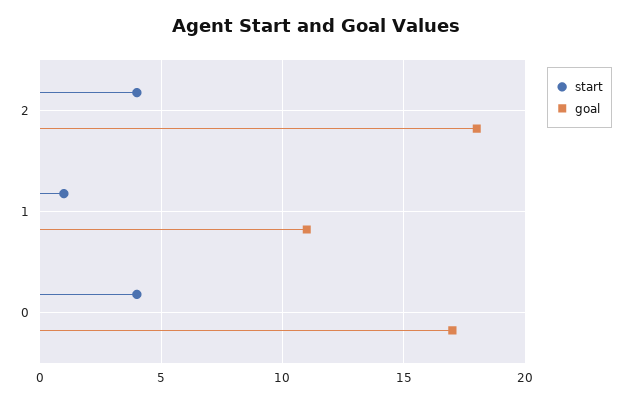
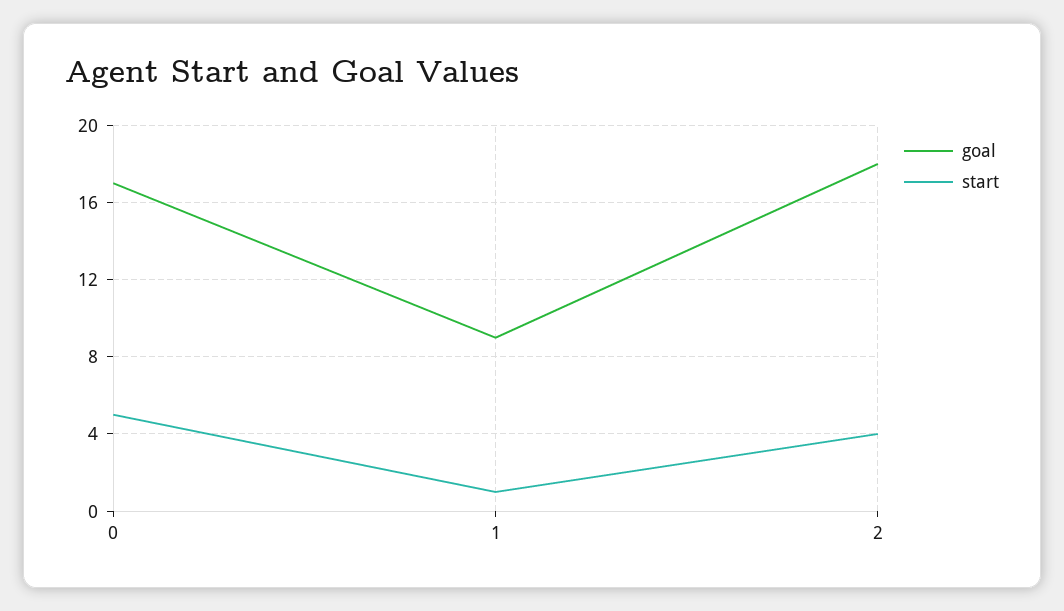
goal, 1: 11 -> 9
start, 0: 4 -> 5

